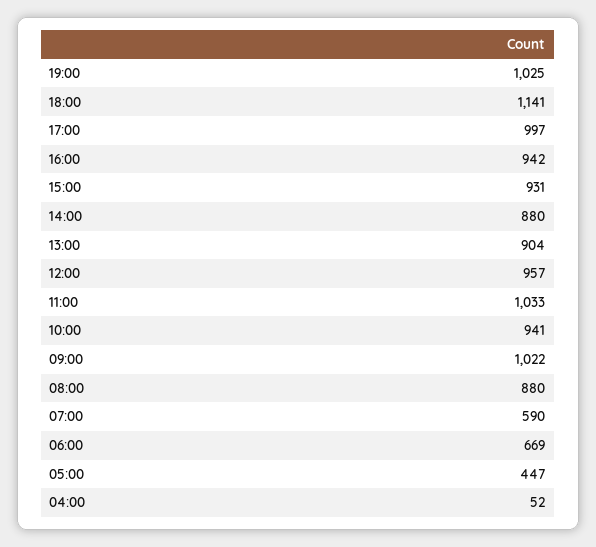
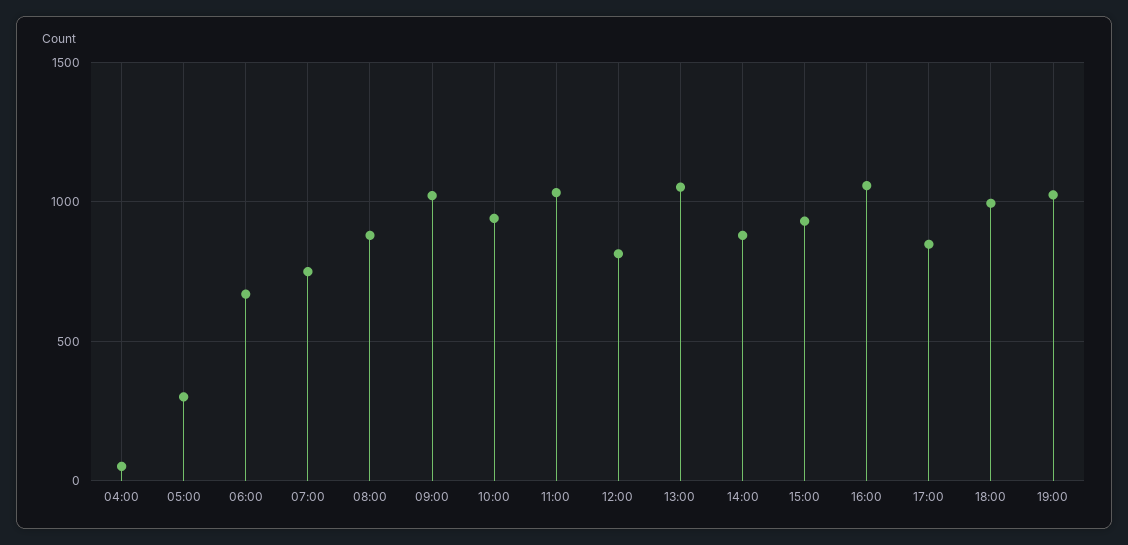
18:00: 1141 -> 1000
17:00: 997 -> 850
16:00: 942 -> 1050
13:00: 904 -> 1050
12:00: 957 -> 800
07:00: 590 -> 750
05:00: 447 -> 300

